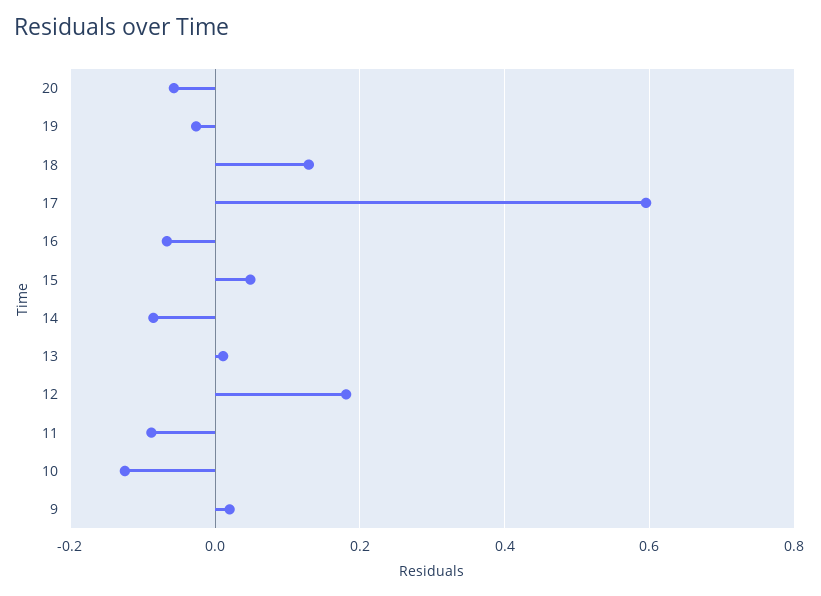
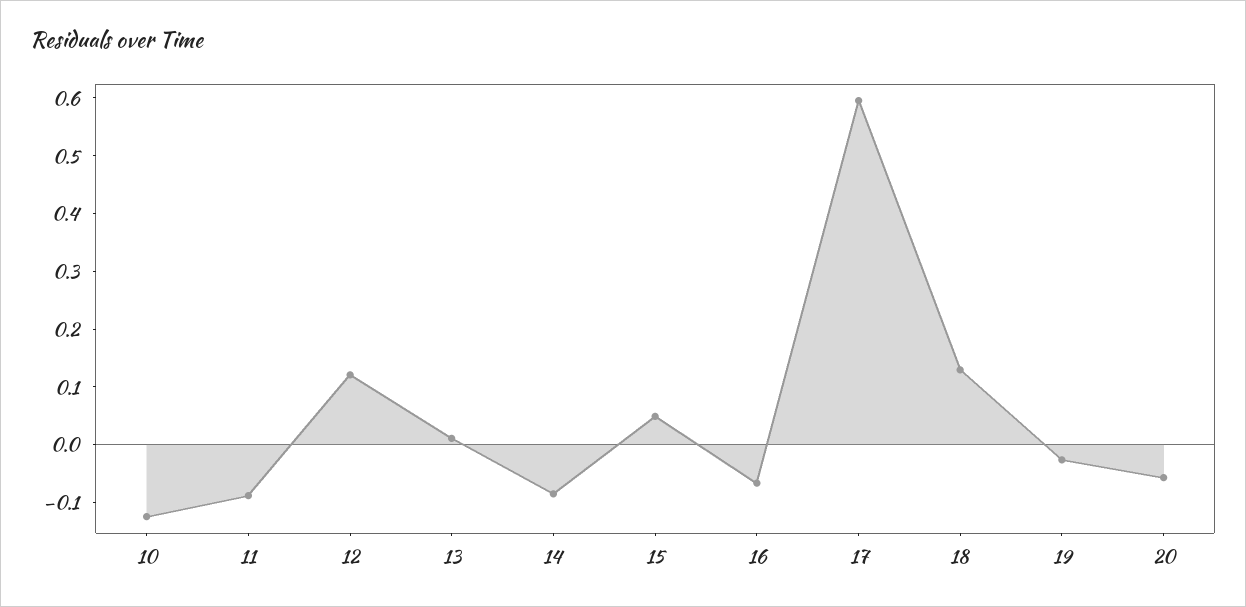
12: 0.18 -> 0.12
9: 0.02 -> none

